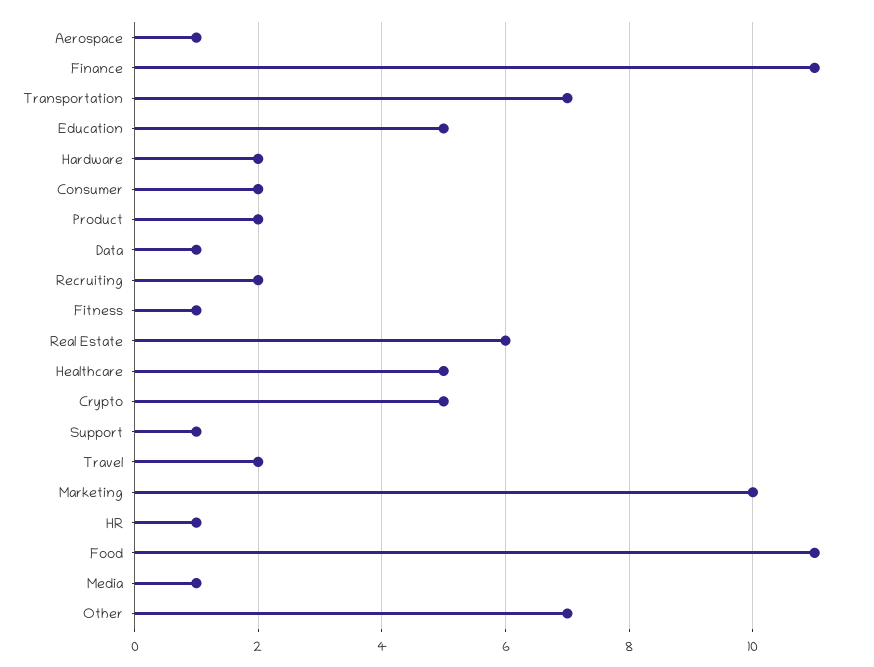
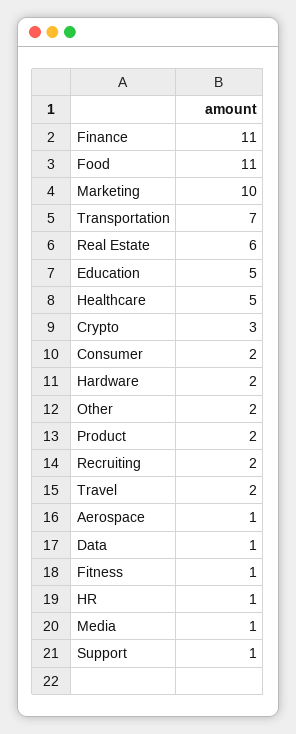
Crypto: 5 -> 3
Other: 7 -> 2

